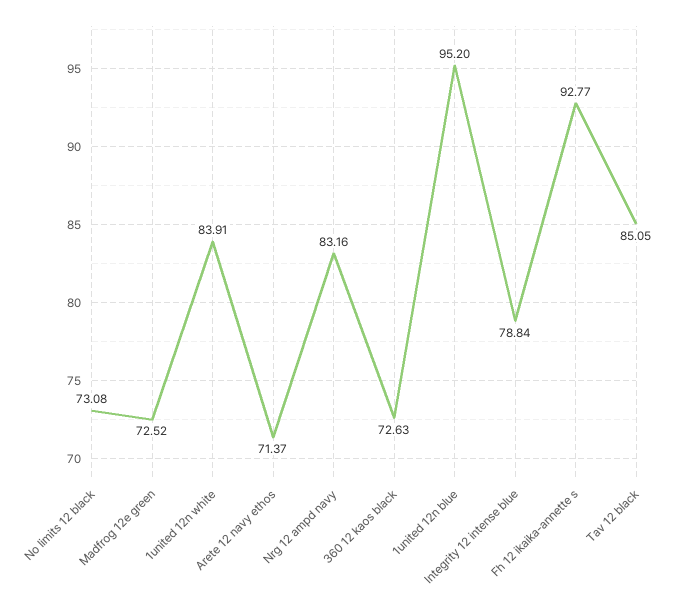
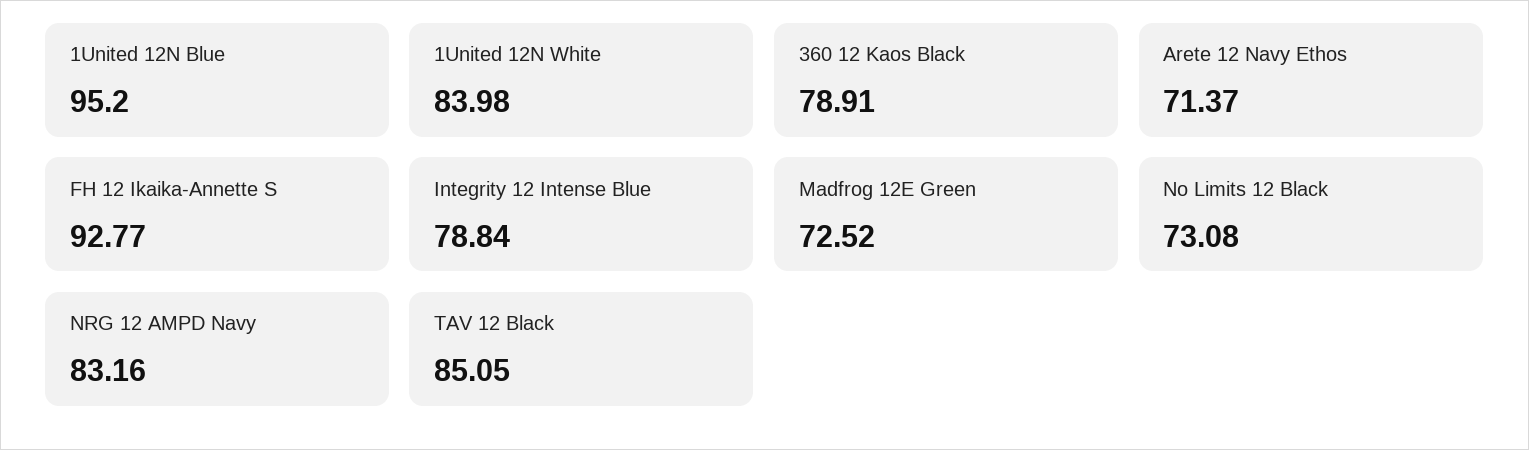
1united 12n white: 83.91 -> 83.98
360 12 kaos black: 72.63 -> 78.91

